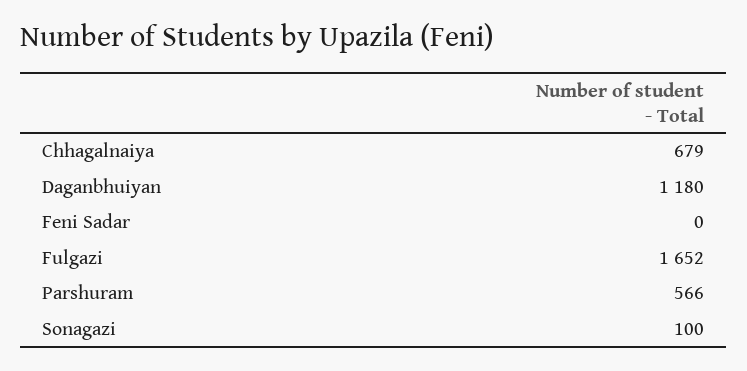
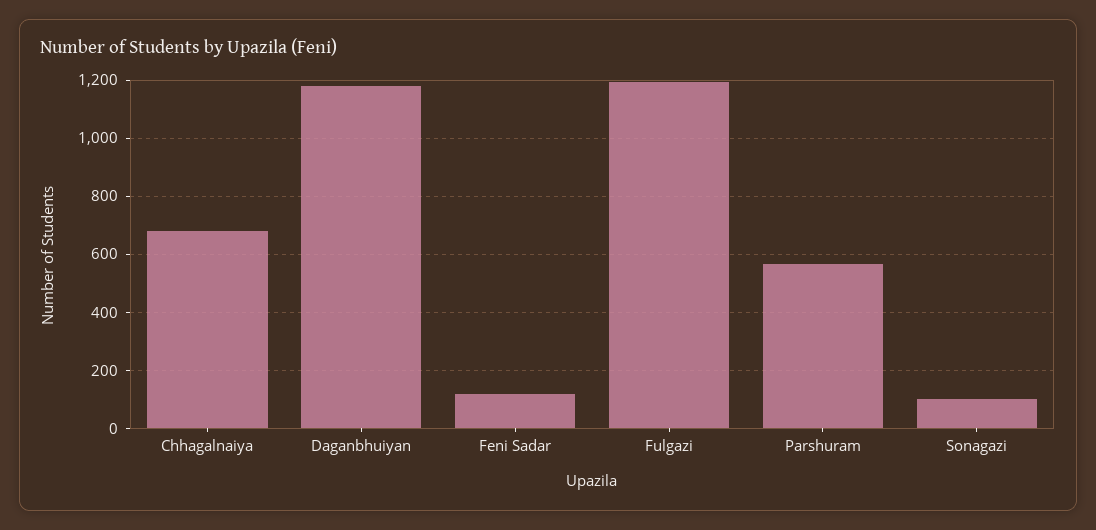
Feni Sadar: 0 -> 125
Fulgazi: 1652 -> 1200

